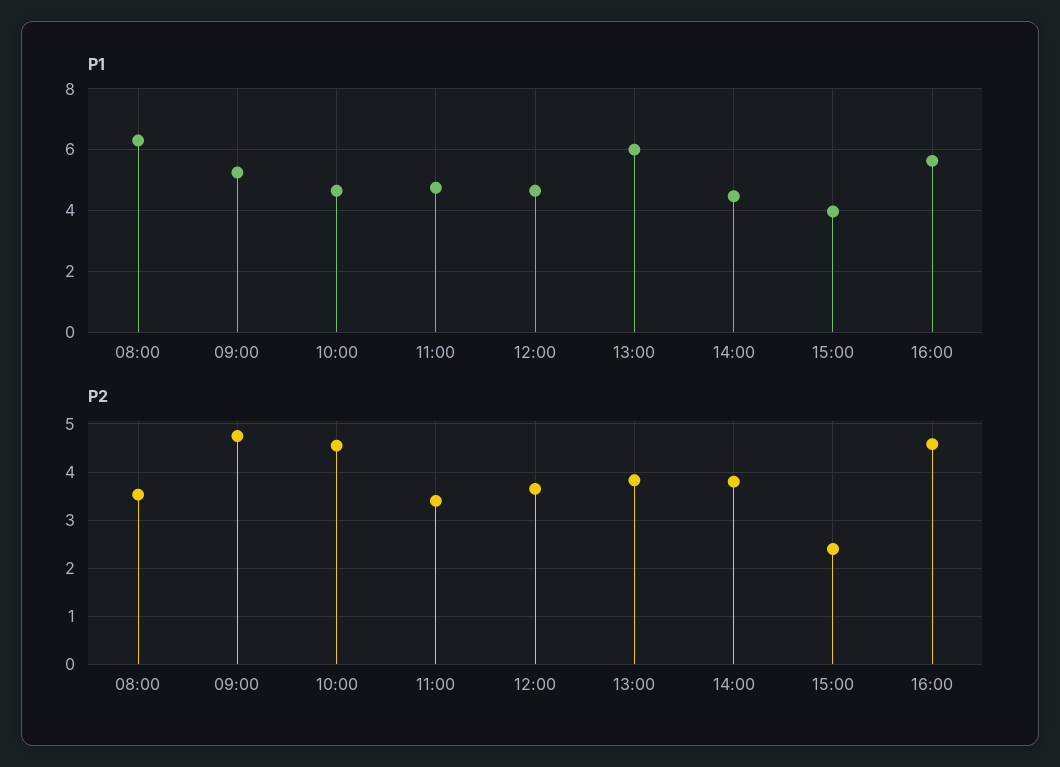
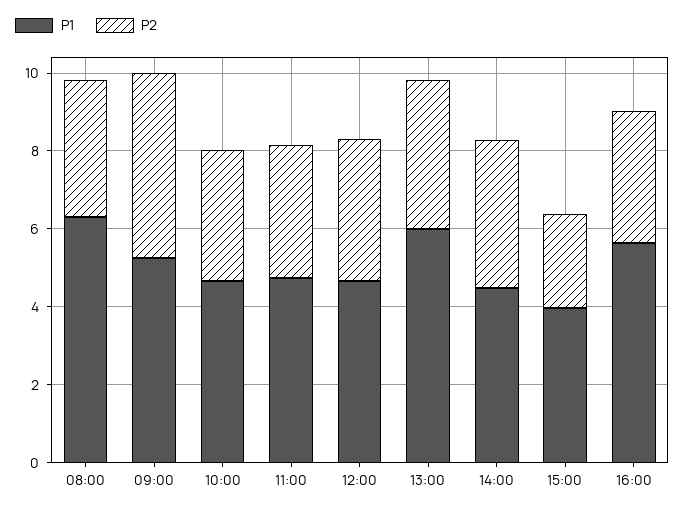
P2, 10:00: 4.6 -> 3.5
P2, 16:00: 4.6 -> 3.5

